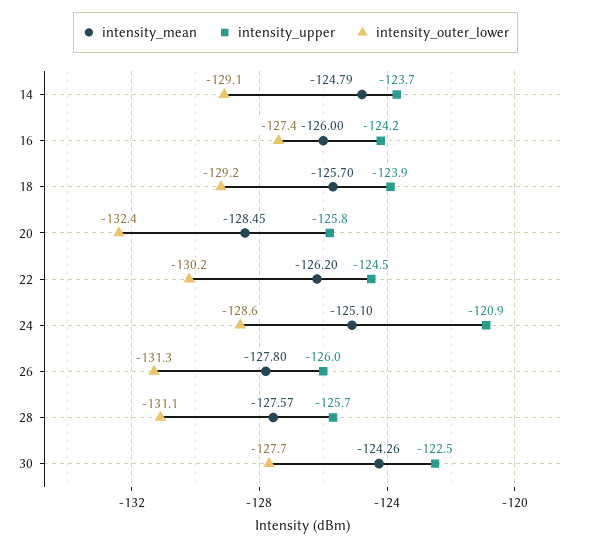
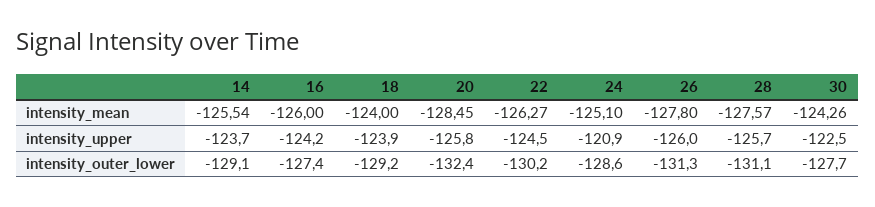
intensity_mean, 14: -124.79 -> -125.54
intensity_mean, 18: -125.7 -> -124
intensity_mean, 22: -126.2 -> -126.27

